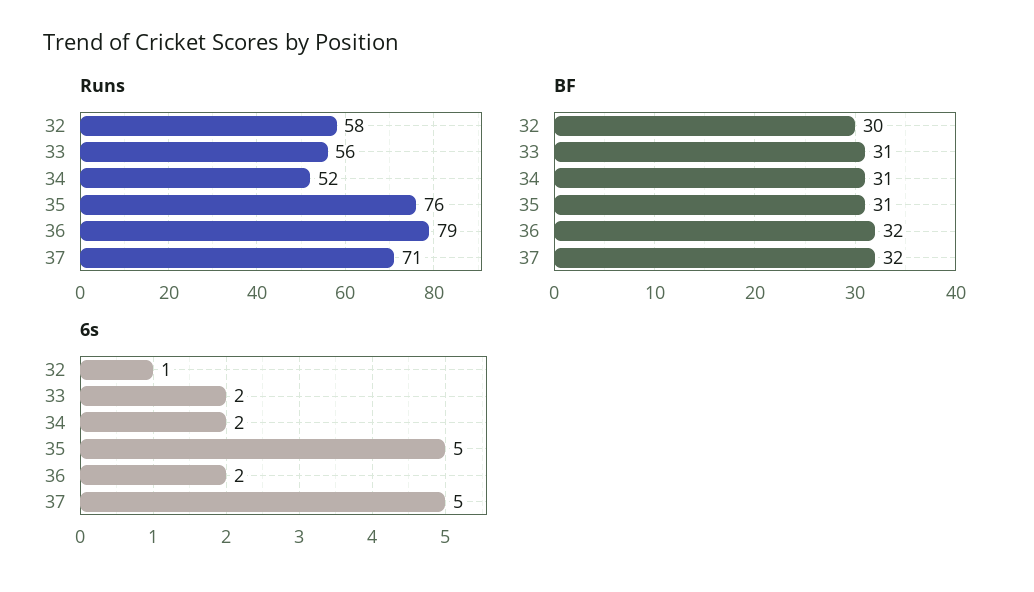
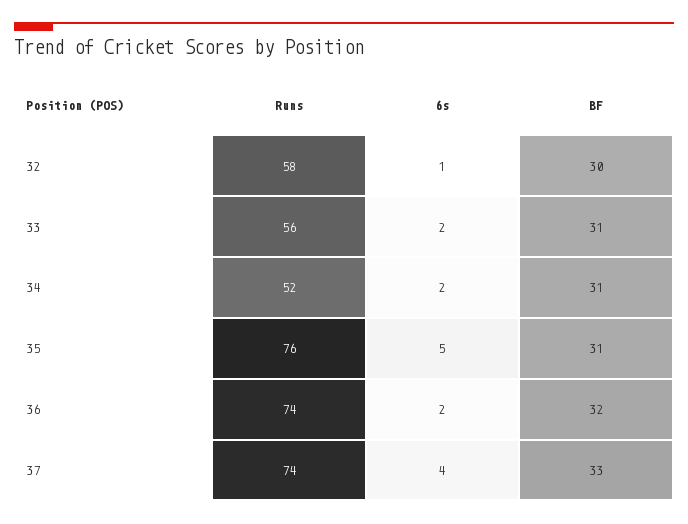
Runs, 36: 79 -> 74
Runs, 37: 71 -> 74
BF, 37: 32 -> 33
6s, 37: 5 -> 4

